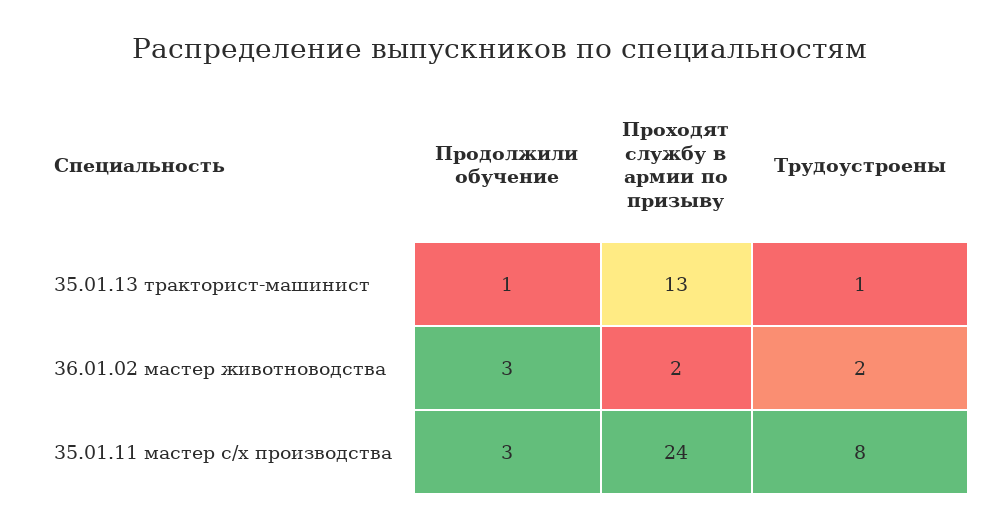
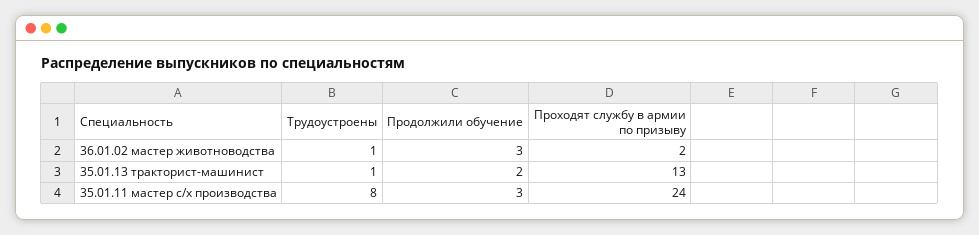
Продолжили обучение, 35.01.13 тракторист-машинист: 1 -> 2
Трудоустроены, 36.01.02 мастер животноводства: 2 -> 1

